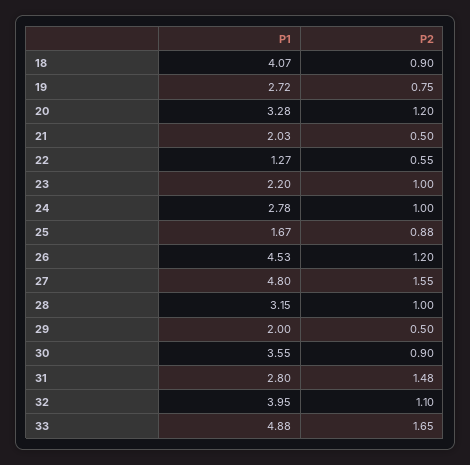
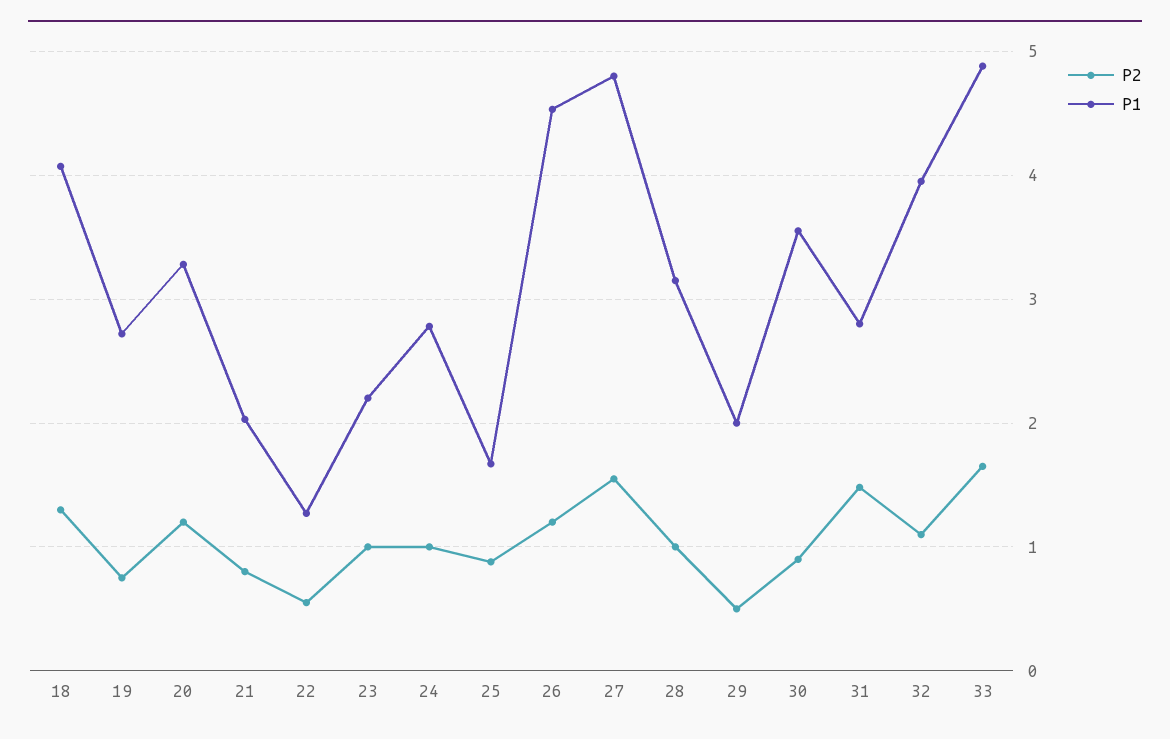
P2, 18: 0.9 -> 1.3
P2, 21: 0.5 -> 0.8

